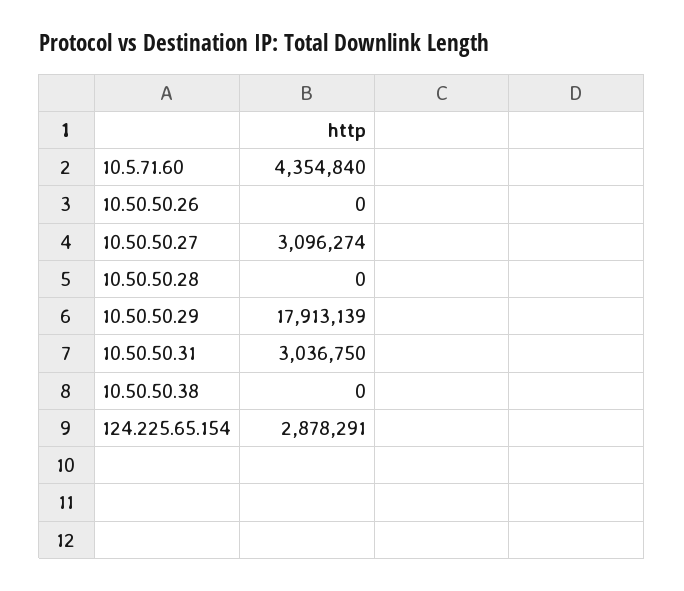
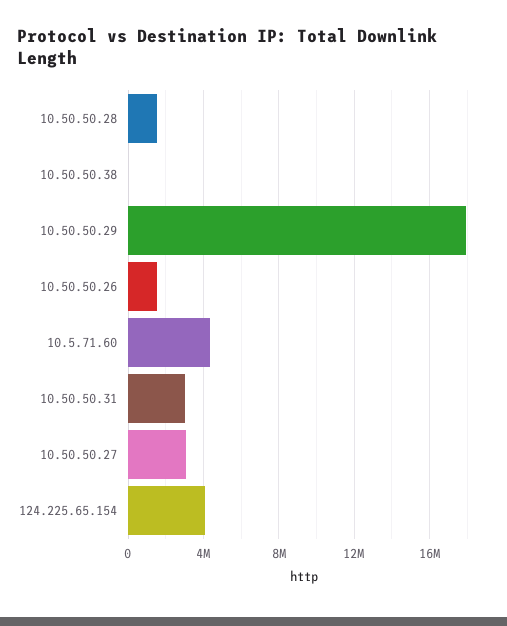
10.50.50.26: 0 -> 1500000
10.50.50.28: 0 -> 1500000
124.225.65.154: 2878291 -> 4000000

